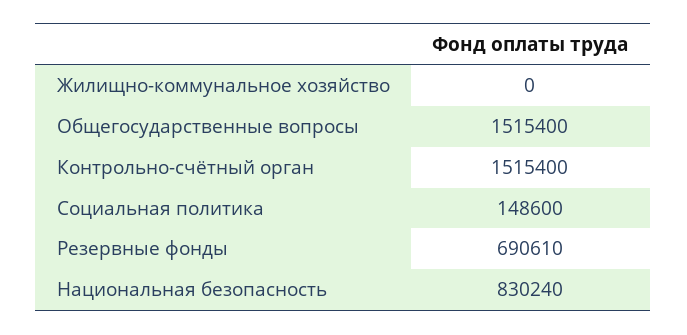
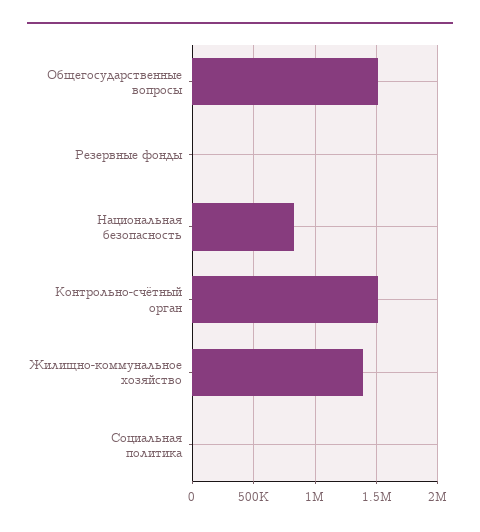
Жилищно-коммунальное хозяйство: 0 -> 1400000
Социальная политика: 148600 -> 0
Резервные фонды: 690610 -> 0

